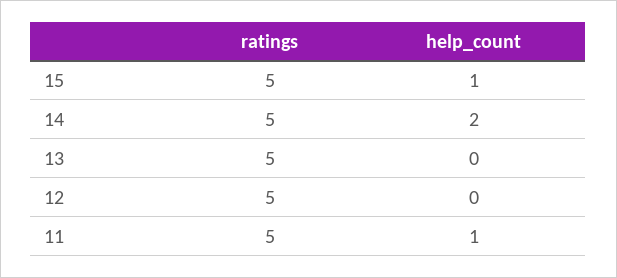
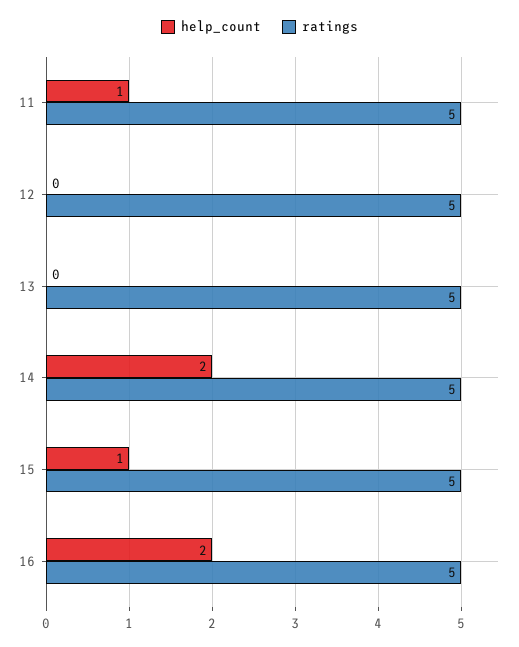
help_count, 16: none -> 2
ratings, 16: none -> 5

